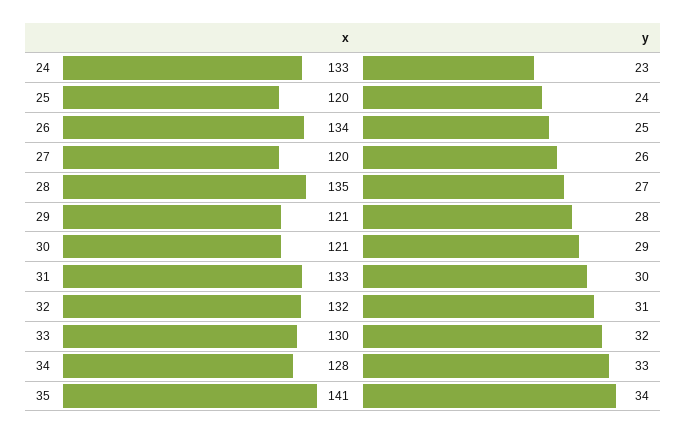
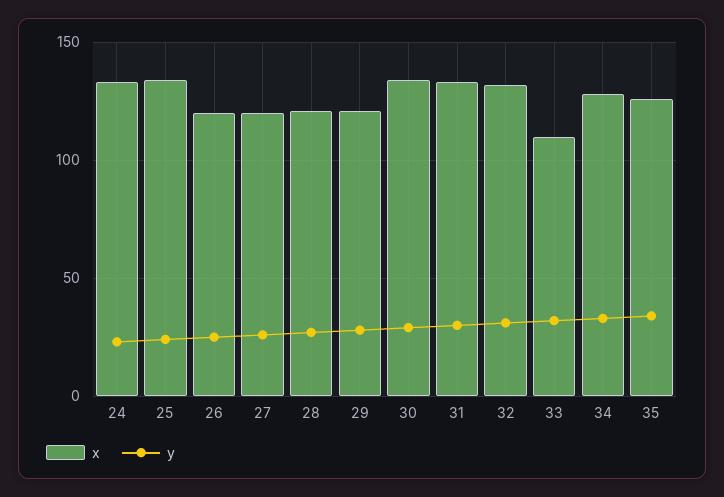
x, 25: 120 -> 135
x, 26: 134 -> 120
x, 28: 135 -> 120
x, 30: 121 -> 135
x, 33: 130 -> 110
x, 35: 141 -> 125

